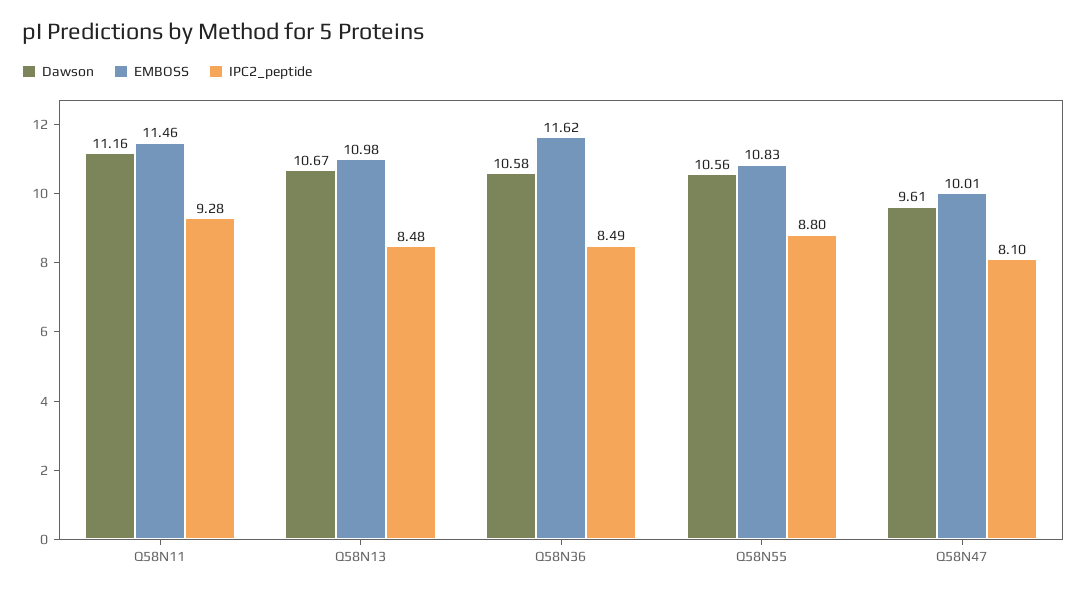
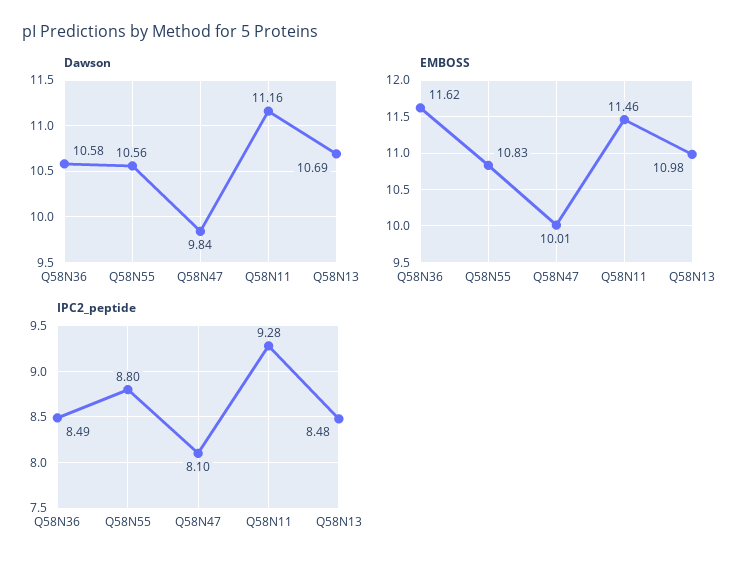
Dawson, Q58N13: 10.67 -> 10.69
Dawson, Q58N47: 9.61 -> 9.84

